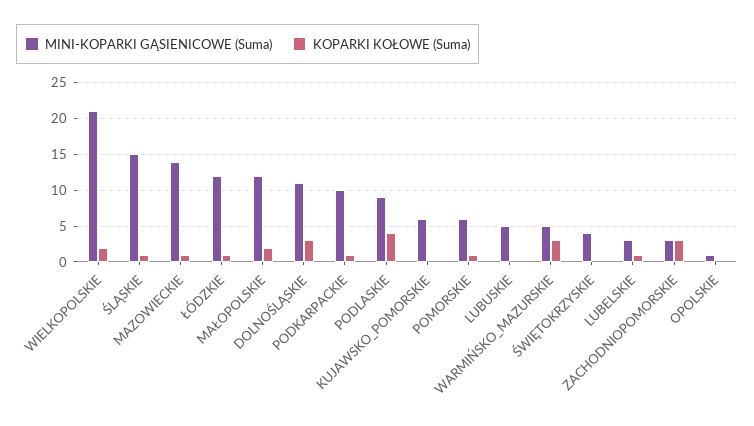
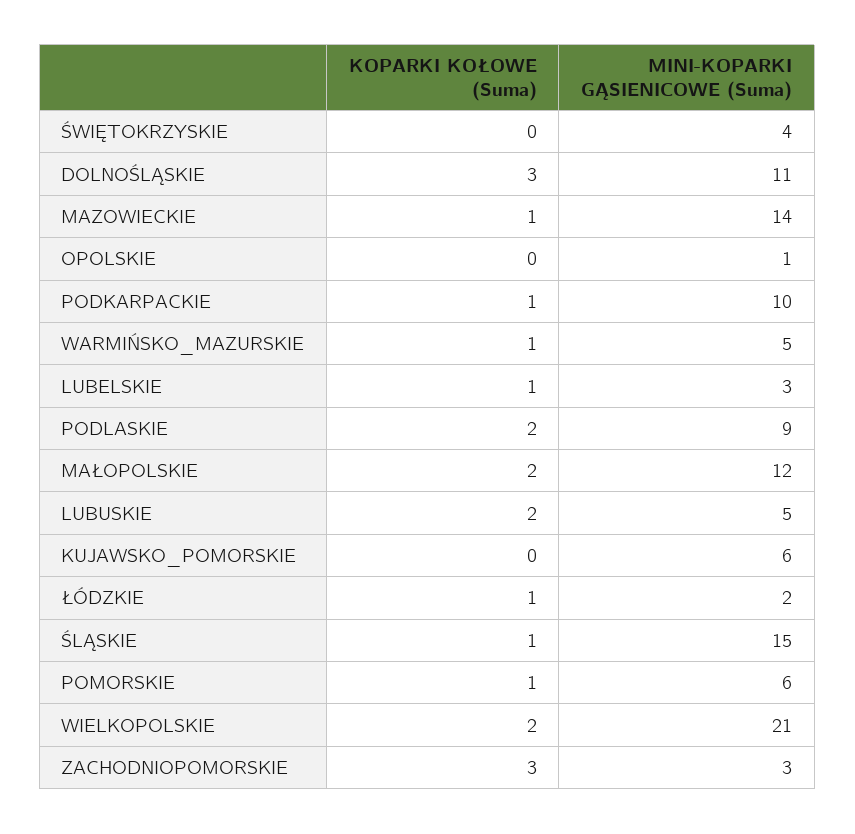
MINI-KOPARKI GĄSIENICOWE (Suma), ŁÓDZKIE: 12 -> 2
KOPARKI KOŁOWE (Suma), PODLASKIE: 4 -> 2
KOPARKI KOŁOWE (Suma), LUBUSKIE: 0 -> 2
KOPARKI KOŁOWE (Suma), WARMIŃSKO_MAZURSKIE: 3 -> 1

